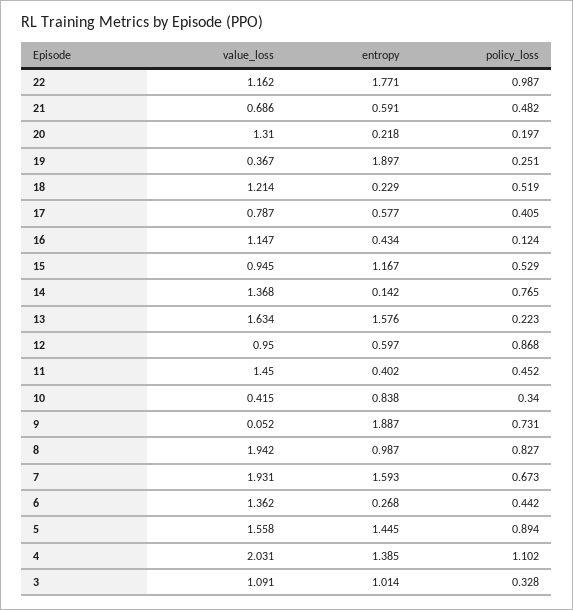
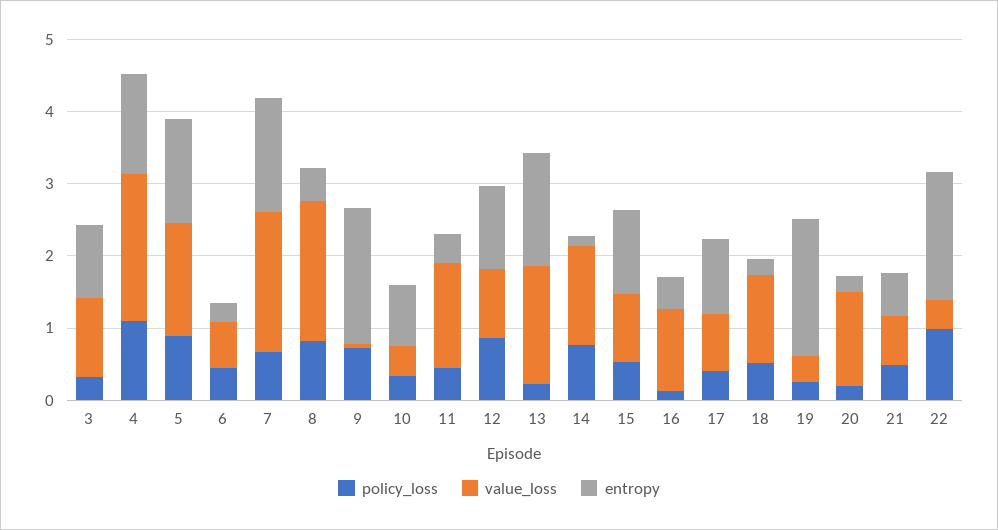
value_loss, 22: 1.162 -> 0.4
entropy, 17: 0.577 -> 1
entropy, 12: 0.597 -> 1.2
entropy, 8: 0.987 -> 0.4
value_loss, 6: 1.362 -> 0.6

